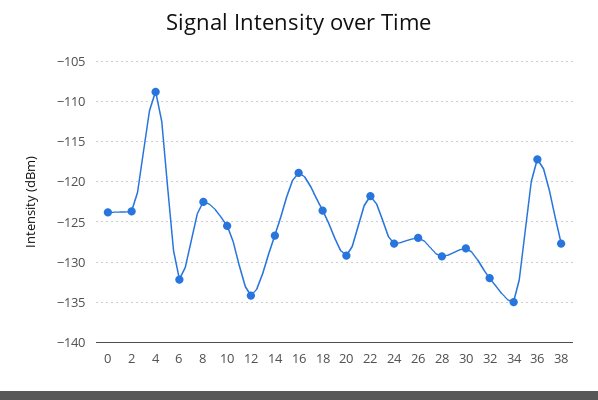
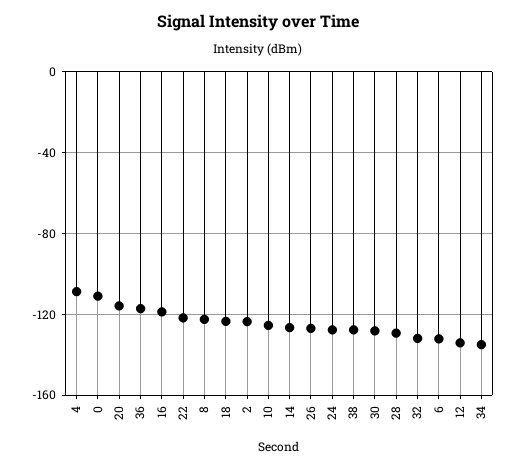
0: -124 -> -110
20: -129 -> -115

